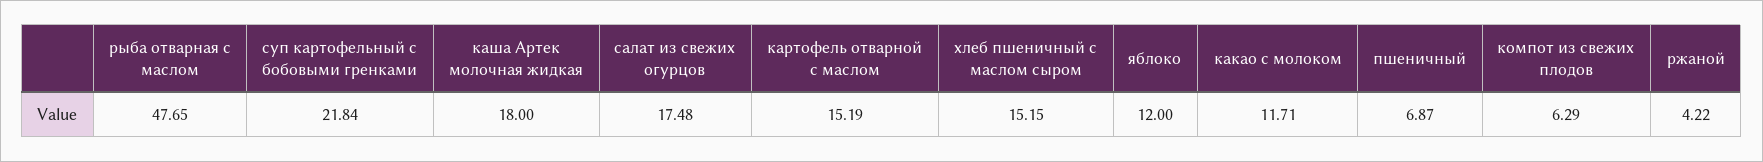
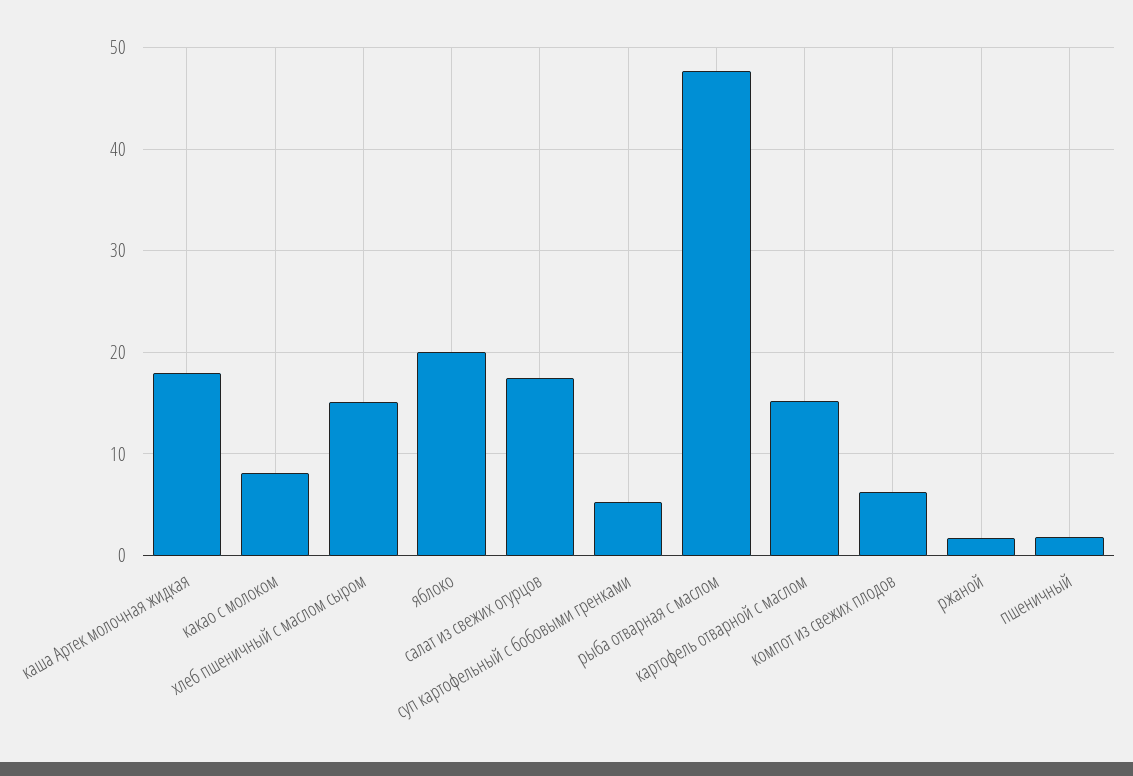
суп картофельный с бобовыми гренками: 21.84 -> 5
яблоко: 12 -> 20
какао с молоком: 11.71 -> 8
пшеничный: 6.87 -> 2
ржаной: 4.22 -> 2

